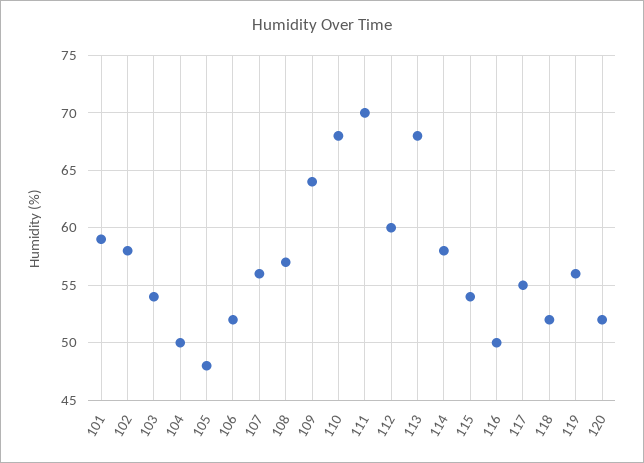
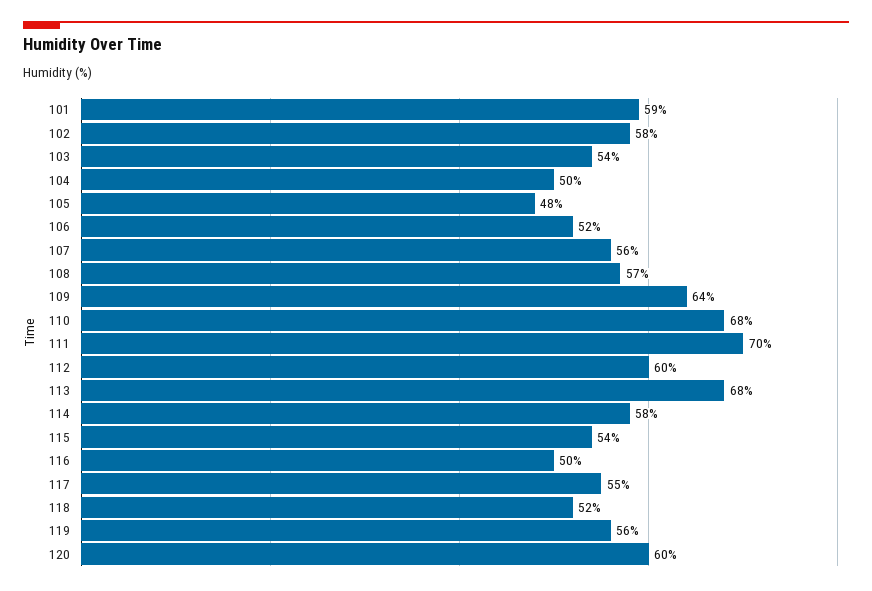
120: 52 -> 60

